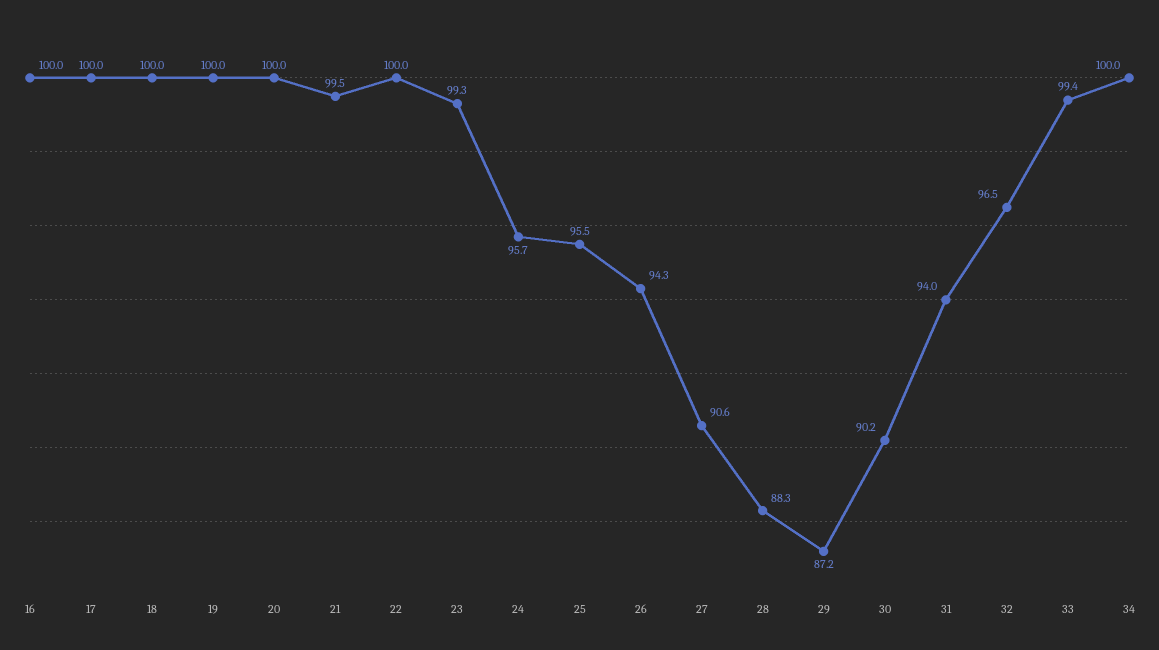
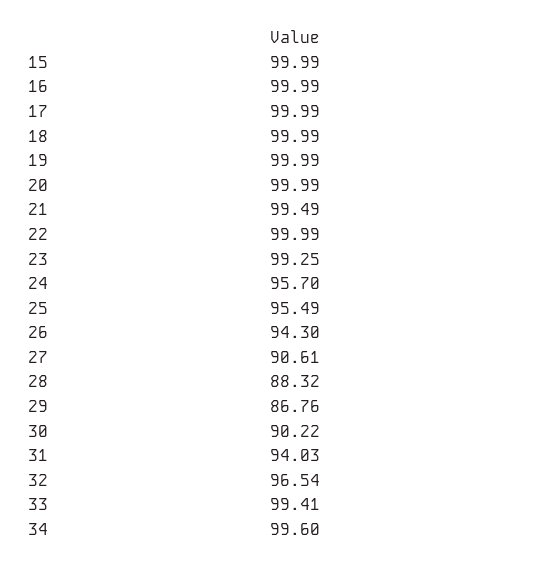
29: 87.2 -> 86.76
34: 100 -> 99.6
15: none -> 99.99

